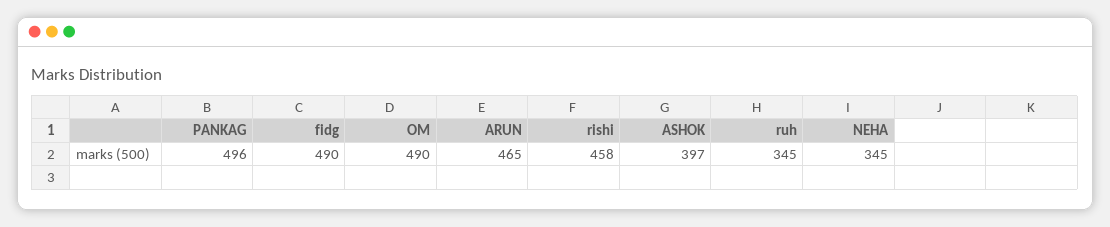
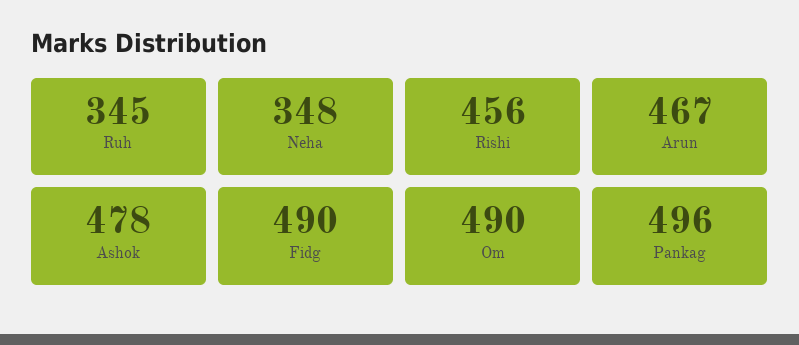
ARUN: 465 -> 467
rishi: 458 -> 456
ASHOK: 397 -> 478
NEHA: 345 -> 348

